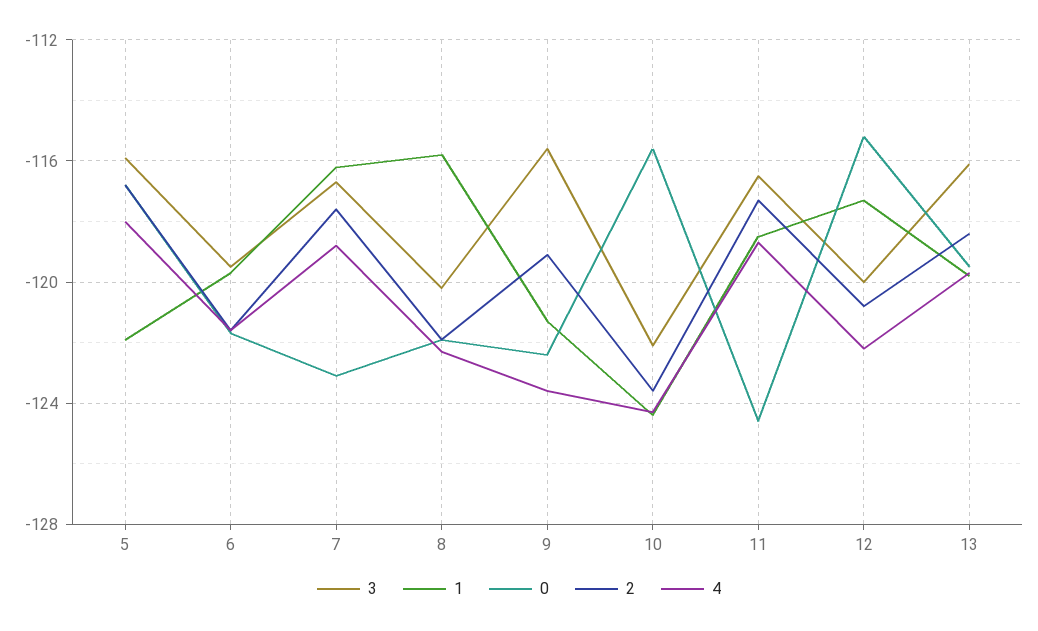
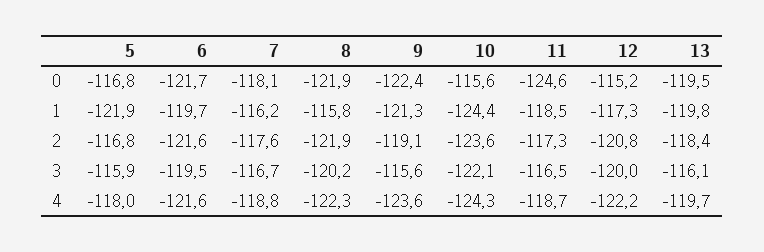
0, 7: -123 -> -118.1

